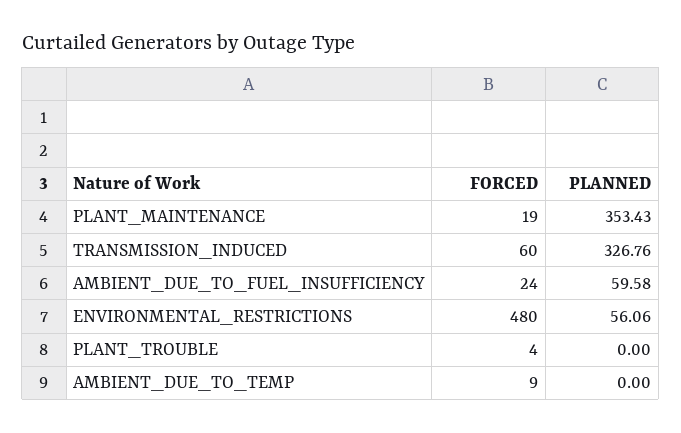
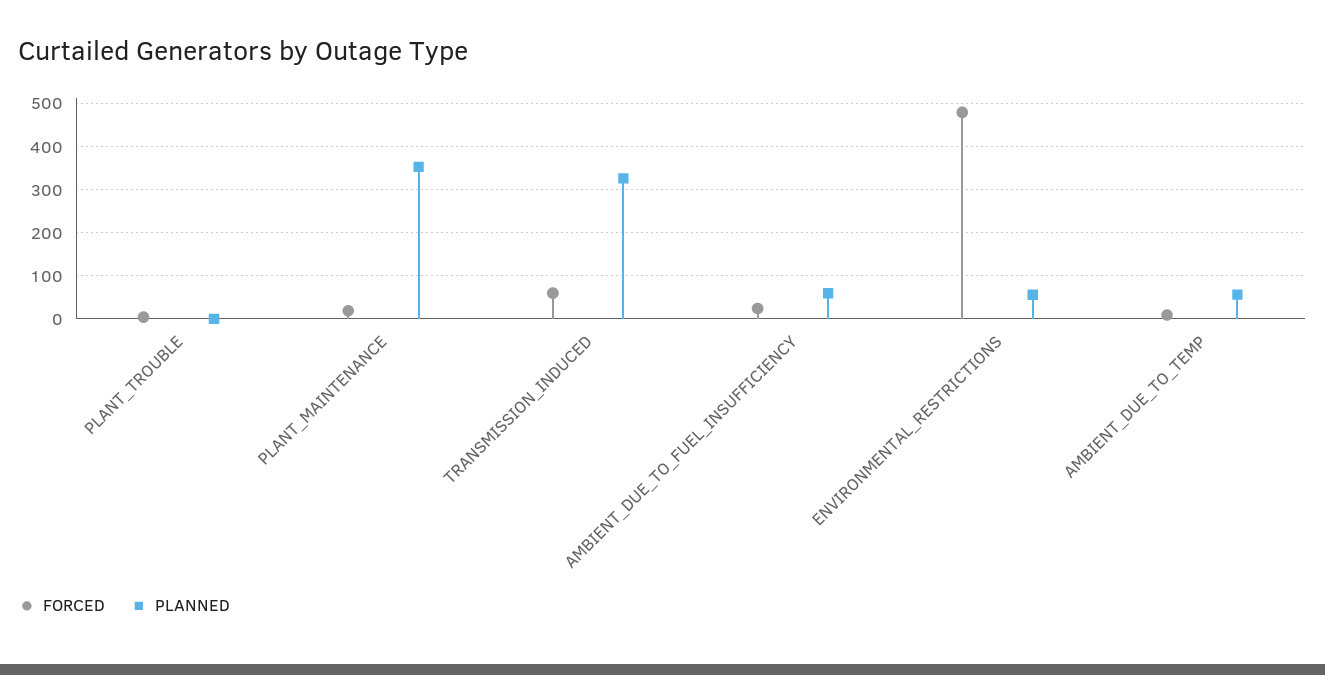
PLANNED, AMBIENT_DUE_TO_TEMP: 0 -> 60

